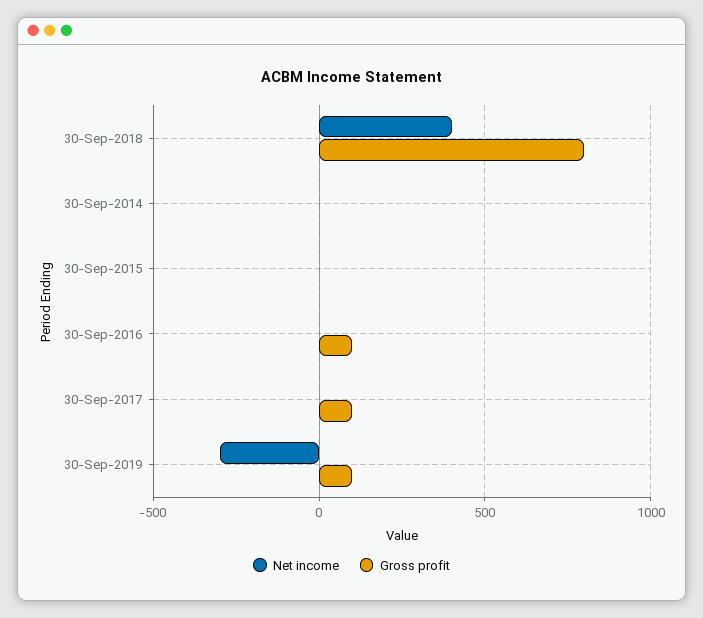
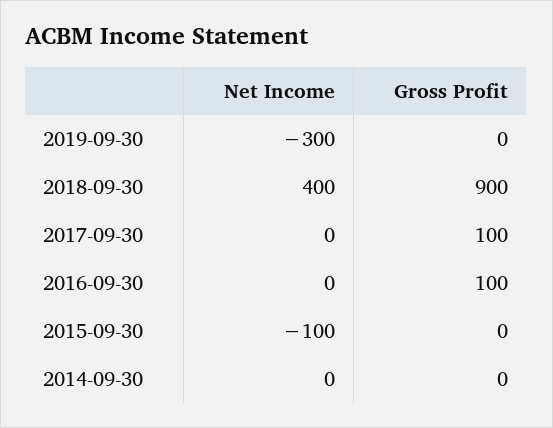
Gross profit, 30-Sep-2018: 800 -> 900
Net income, 30-Sep-2015: 0 -> -100
Gross profit, 30-Sep-2019: 100 -> 0

